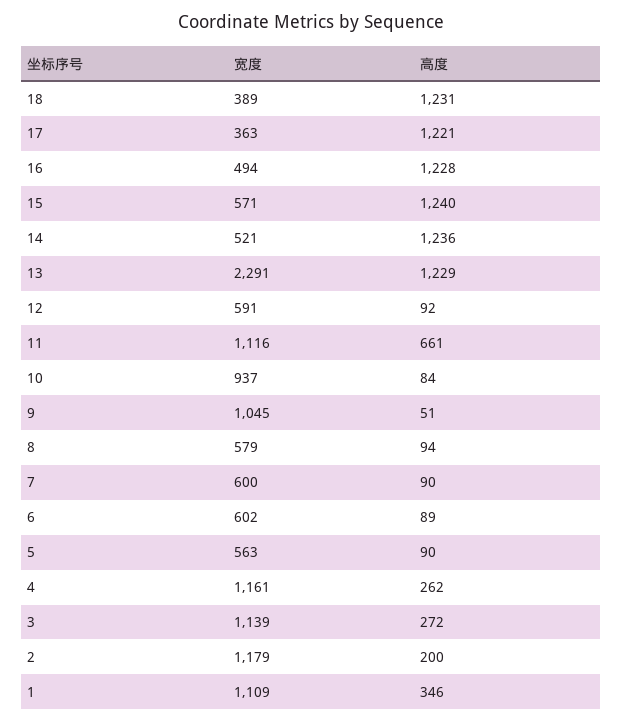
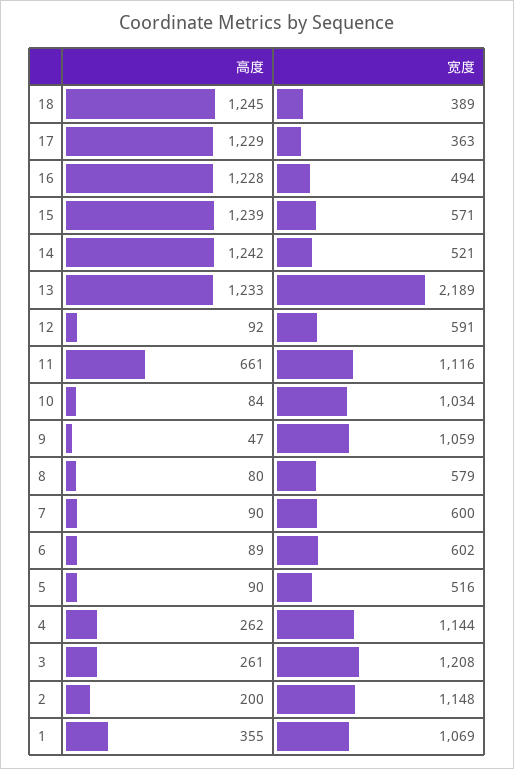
高度, 18: 1231 -> 1245
高度, 17: 1221 -> 1229
高度, 15: 1240 -> 1239
高度, 14: 1236 -> 1242
宽度, 13: 2291 -> 2189
高度, 13: 1229 -> 1233
宽度, 10: 937 -> 1034
宽度, 9: 1045 -> 1059
高度, 9: 51 -> 47
高度, 8: 94 -> 80
宽度, 5: 563 -> 516
宽度, 4: 1161 -> 1144
宽度, 3: 1139 -> 1208
高度, 3: 272 -> 261
宽度, 2: 1179 -> 1148
宽度, 1: 1109 -> 1069
高度, 1: 346 -> 355

